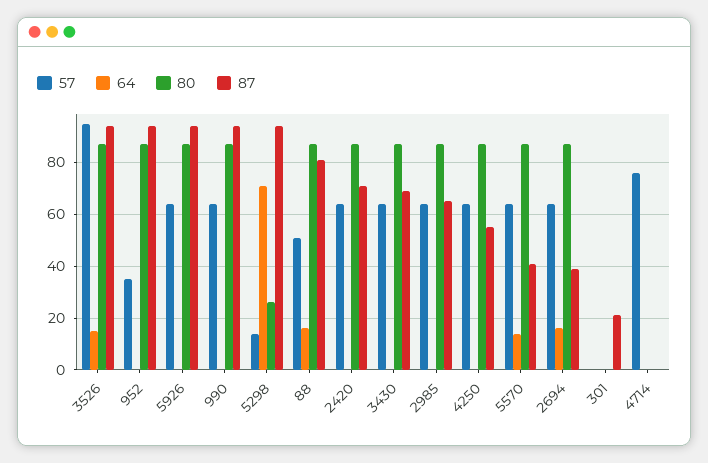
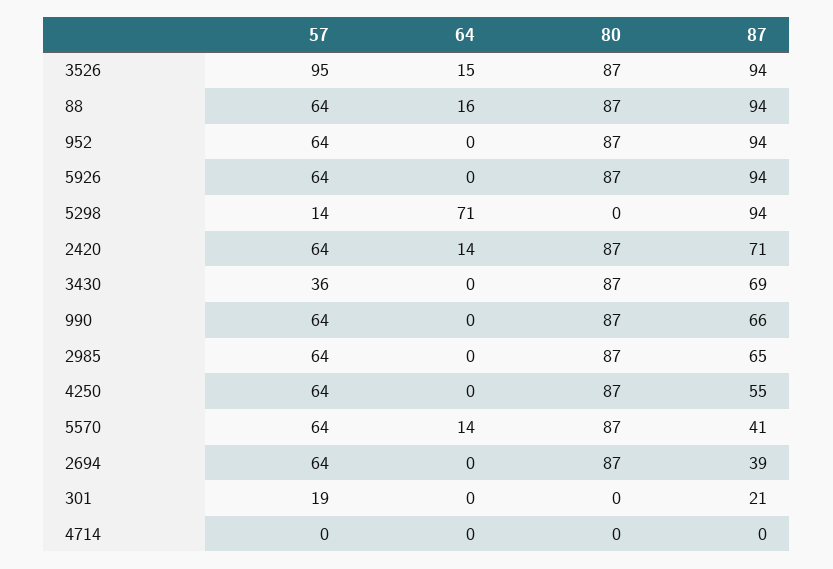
57, 952: 35 -> 64
87, 990: 95 -> 66
80, 5298: 25 -> 0
57, 88: 50 -> 64
87, 88: 80 -> 94
64, 2420: 0 -> 14
57, 3430: 65 -> 36
64, 2694: 15 -> 0
57, 301: 0 -> 19
57, 4714: 75 -> 0

